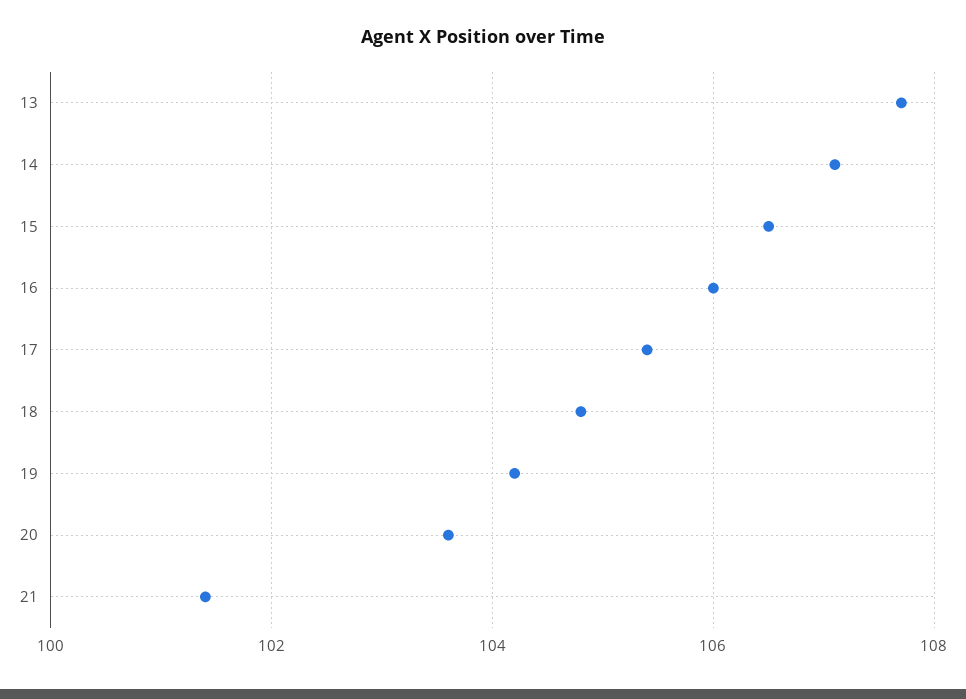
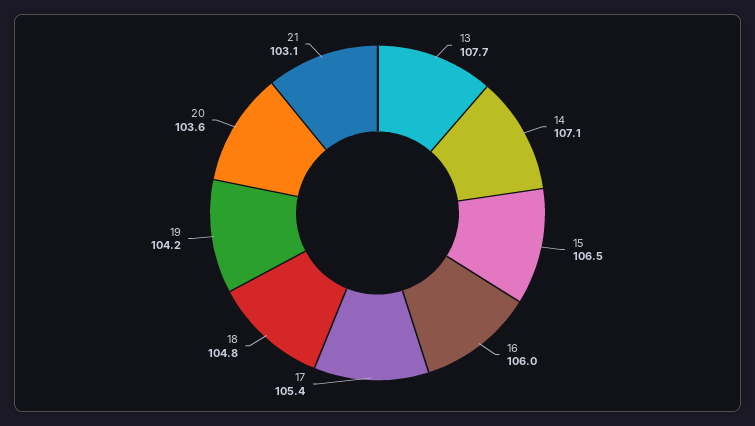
21: 101.5 -> 103.1

